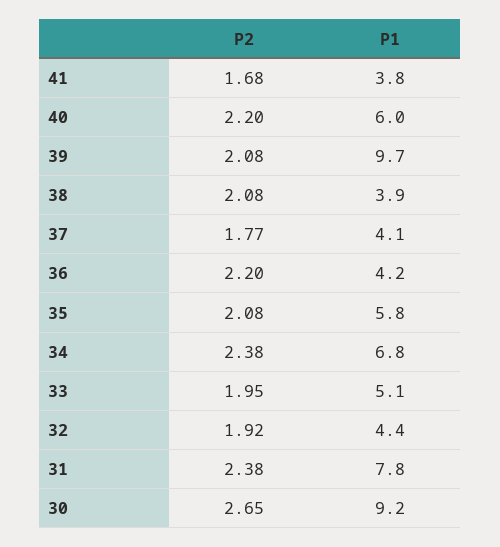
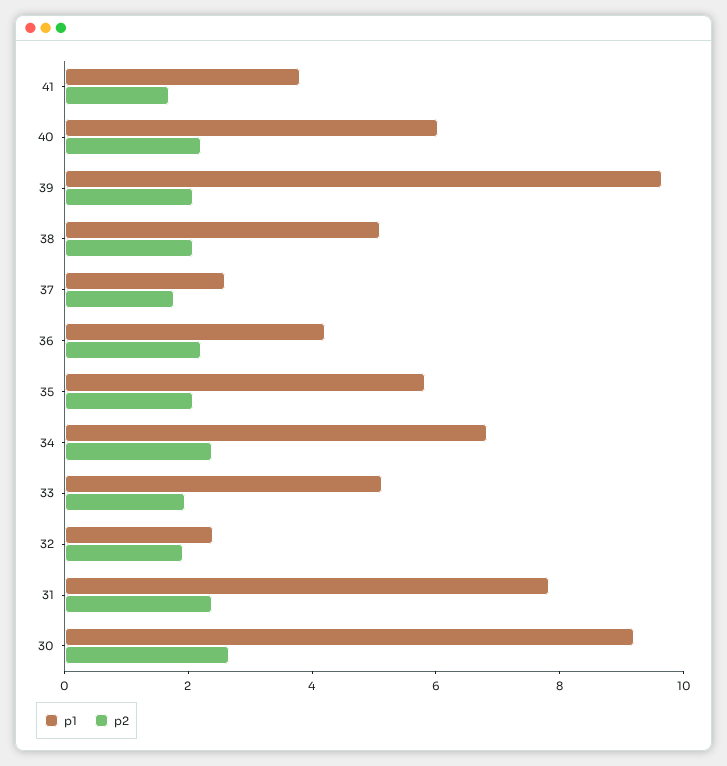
P1, 38: 3.9 -> 5
P1, 37: 4.1 -> 2.5
P1, 32: 4.4 -> 2.5

